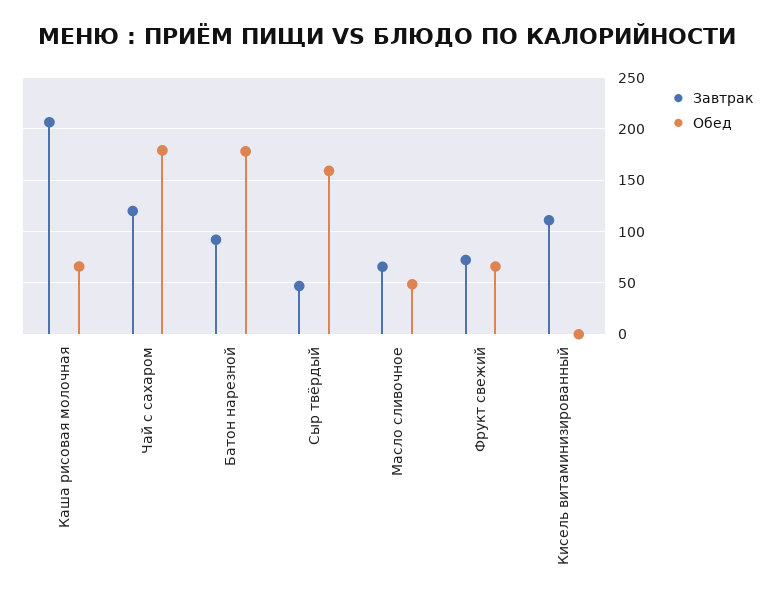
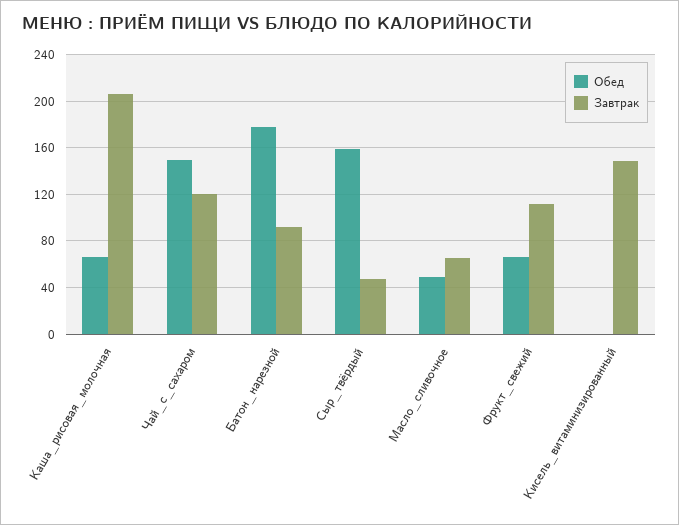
Обед, Чай с сахаром: 180 -> 150
Завтрак, Фрукт свежий: 70 -> 110
Завтрак, Кисель витаминизированный: 110 -> 150

